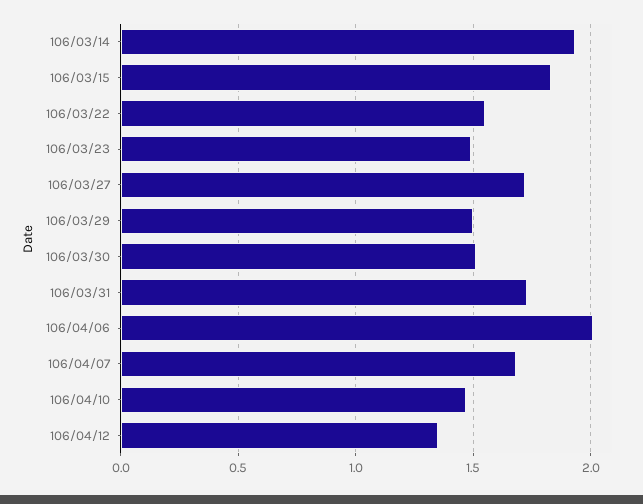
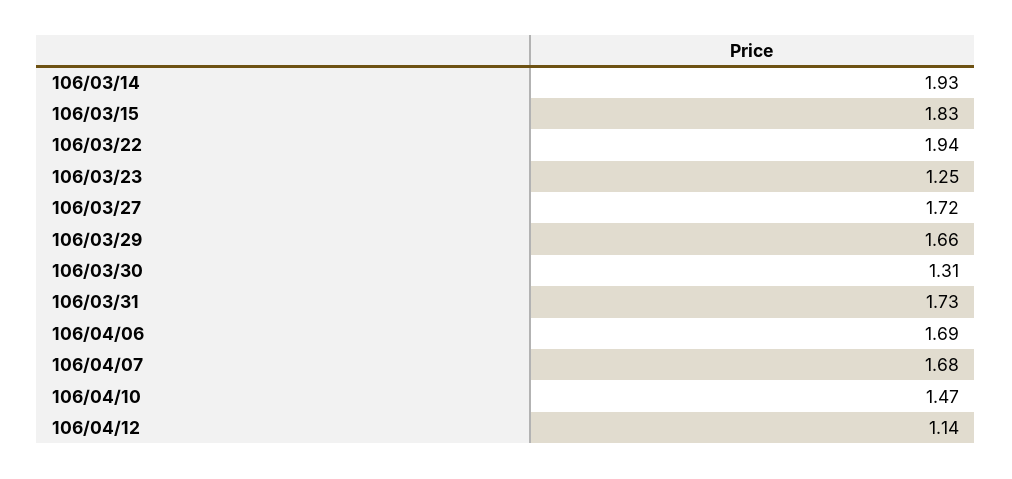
106/03/22: 1.55 -> 1.94
106/03/23: 1.5 -> 1.25
106/03/29: 1.5 -> 1.66
106/03/30: 1.5 -> 1.31
106/04/06: 2 -> 1.69
106/04/12: 1.35 -> 1.14

